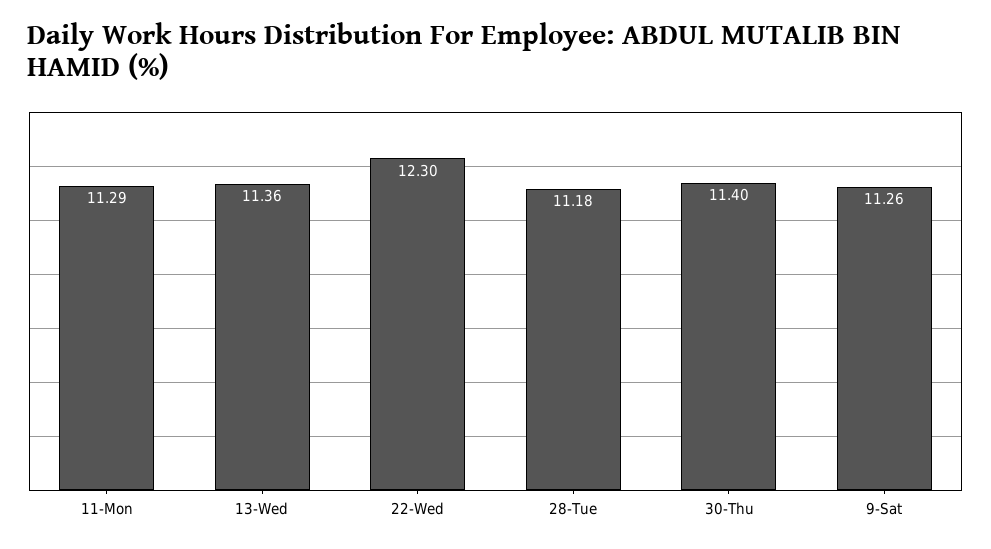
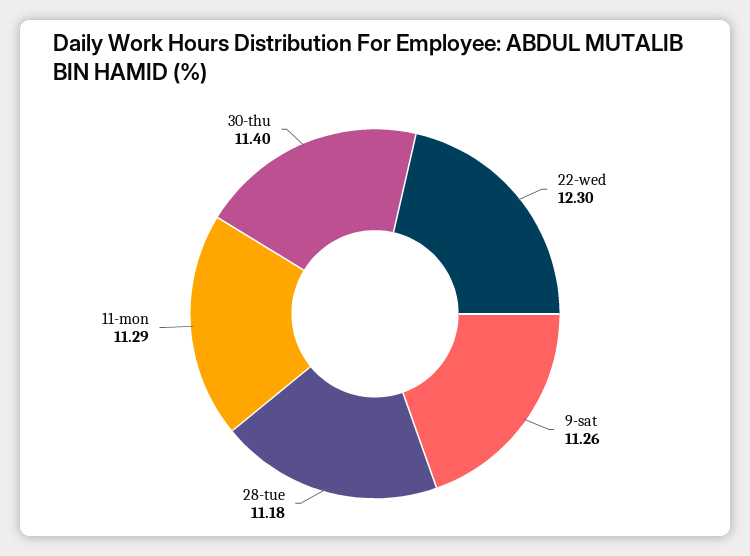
13-Wed: 11.36 -> none

